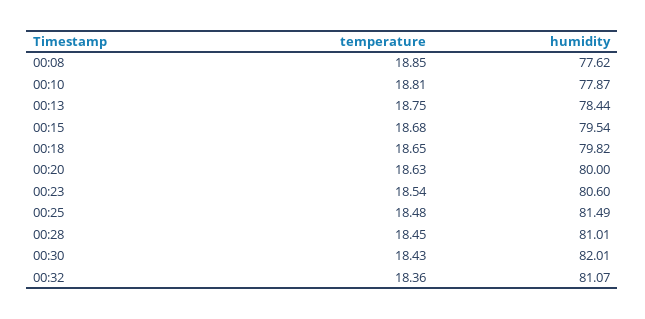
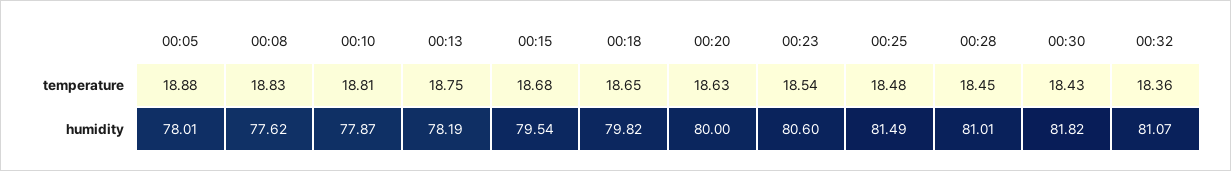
temperature, 00:08: 18.85 -> 18.83
humidity, 00:13: 78.44 -> 78.19
humidity, 00:30: 82.01 -> 81.82
temperature, 00:05: none -> 18.88
humidity, 00:05: none -> 78.01

